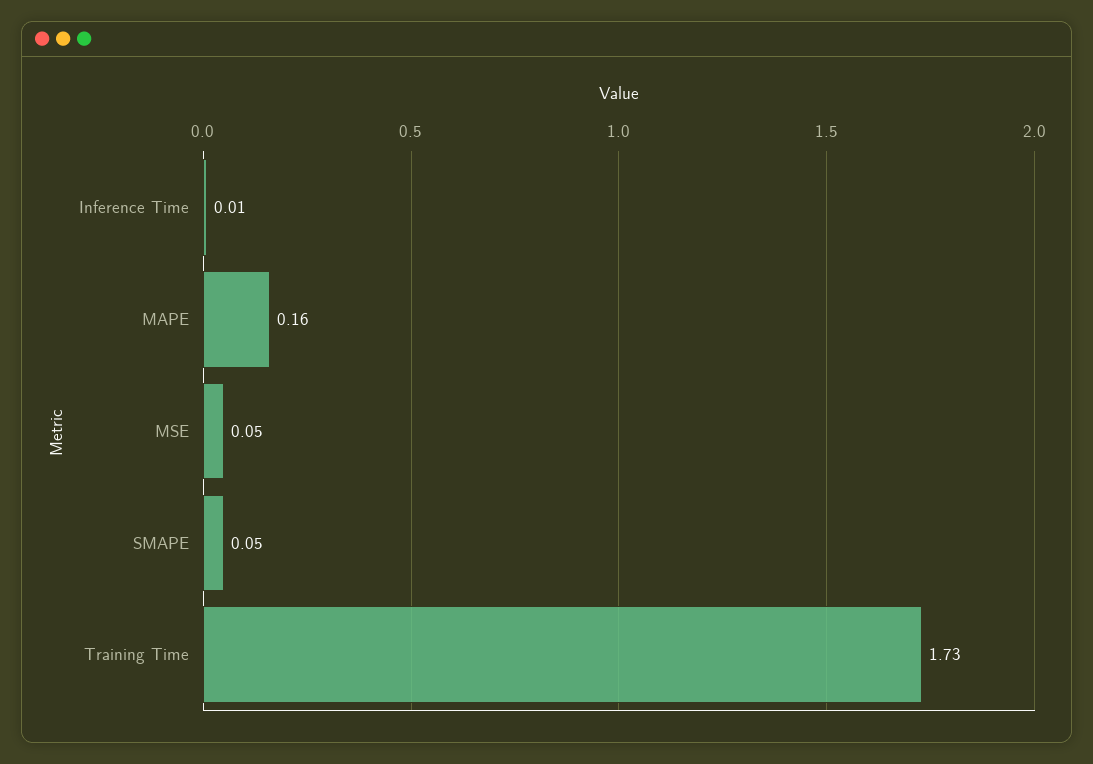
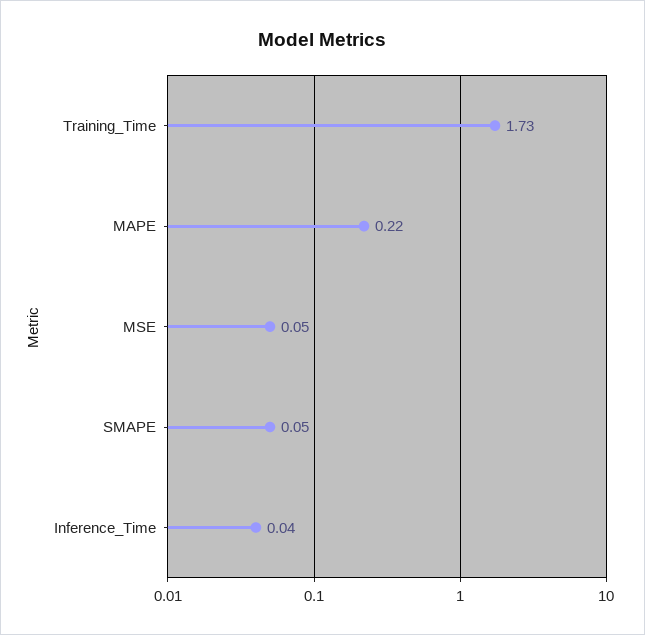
Inference Time: 0.01 -> 0.04
MAPE: 0.16 -> 0.22

